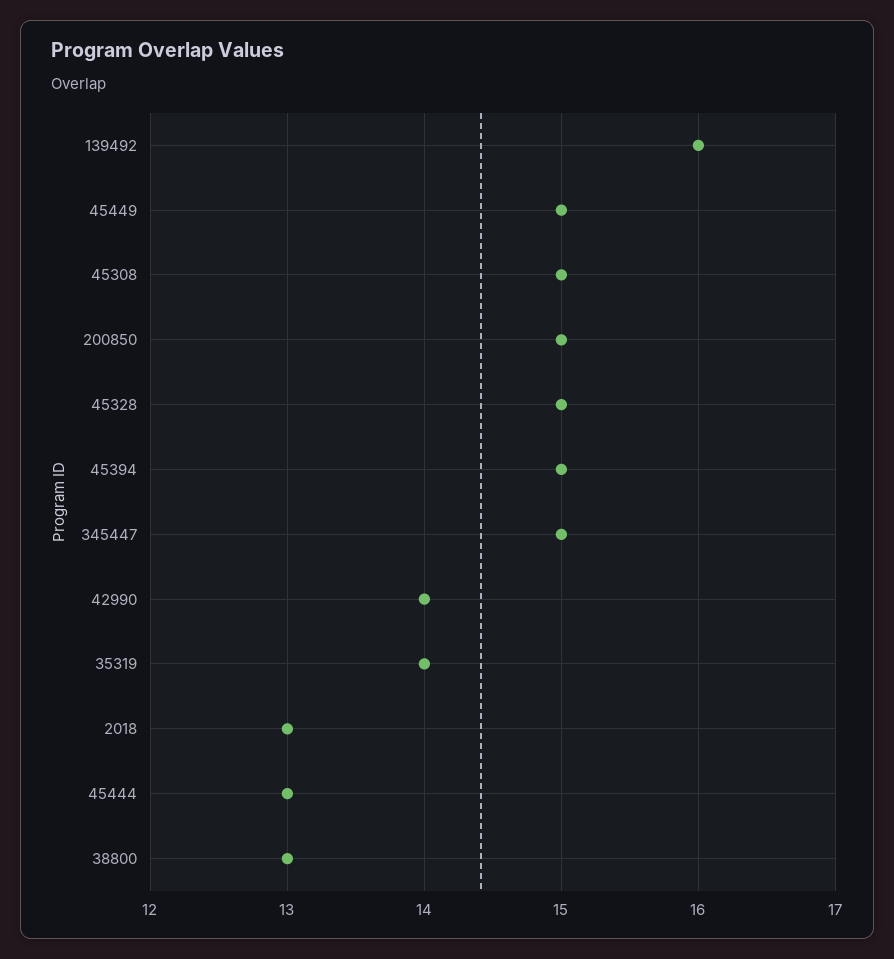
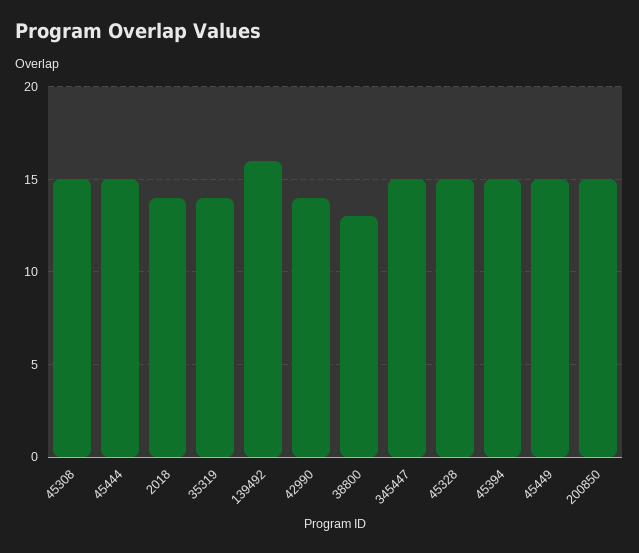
2018: 13 -> 14
45444: 13 -> 15

